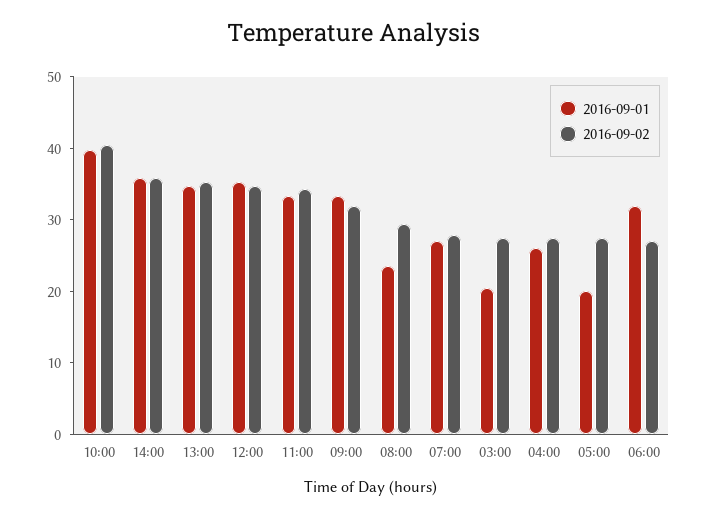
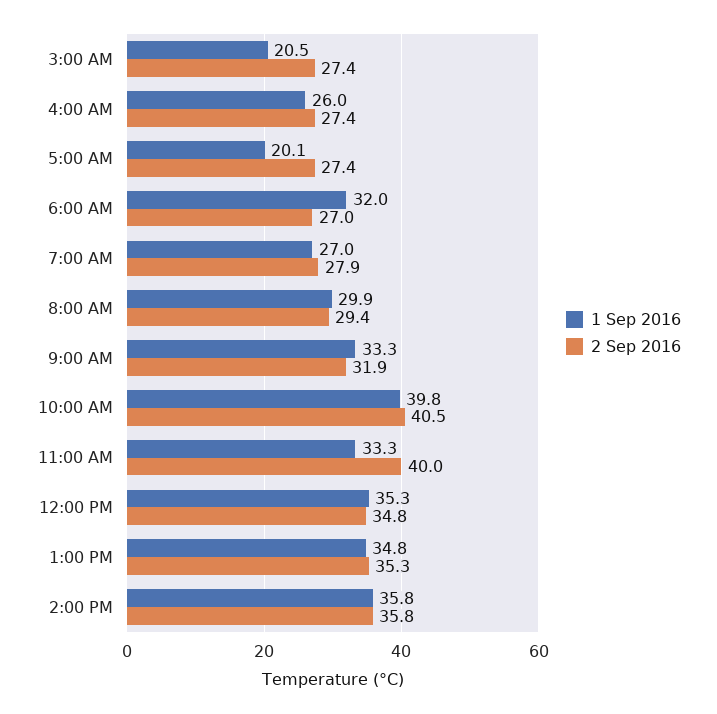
2016-09-02, 11:00: 34 -> 40
2016-09-01, 08:00: 24 -> 29.9

